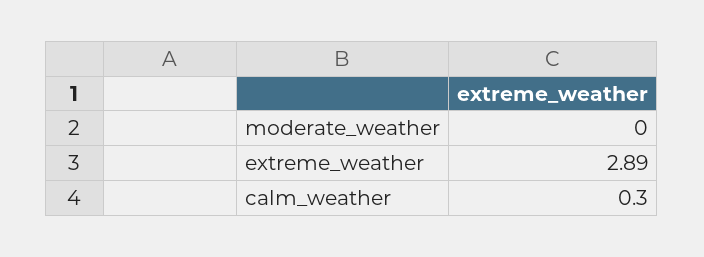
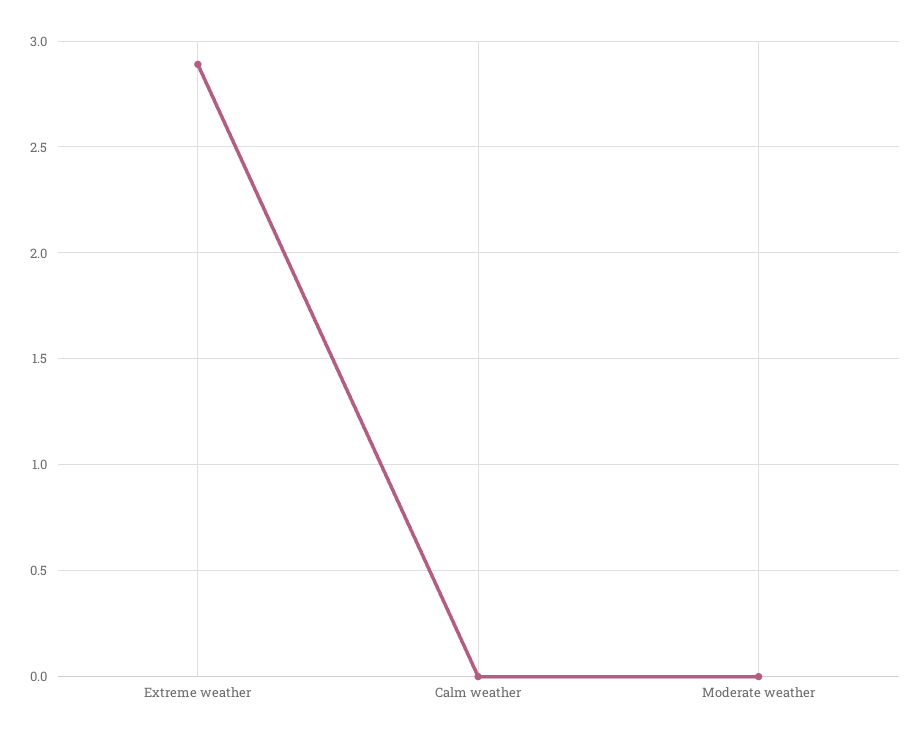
calm_weather: 0.3 -> 0

